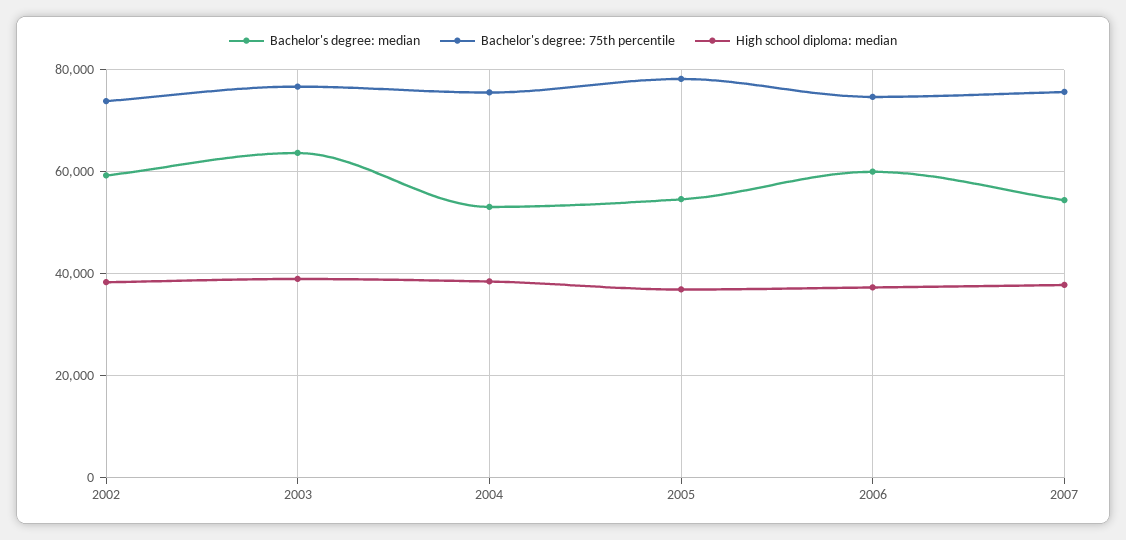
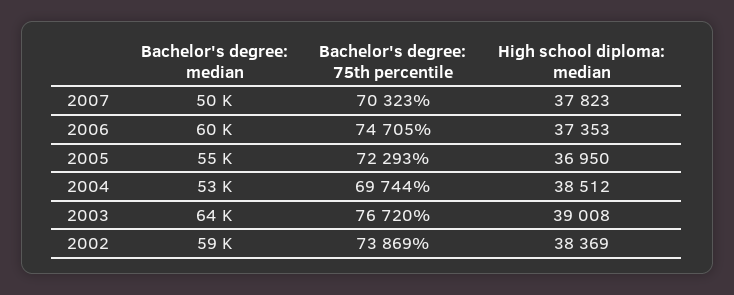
Bachelor's degree: 75th percentile, 2004: 76000 -> 69744
Bachelor's degree: 75th percentile, 2005: 78000 -> 72293
Bachelor's degree: median, 2007: 54000 -> 50000
Bachelor's degree: 75th percentile, 2007: 76000 -> 70323

